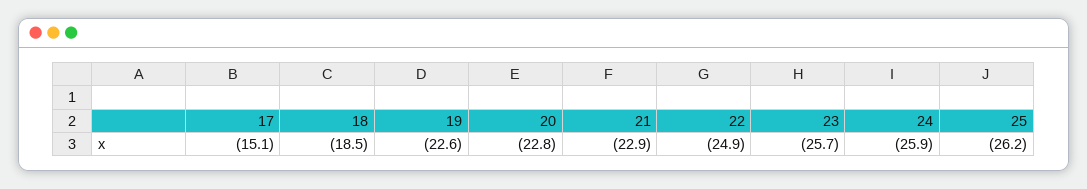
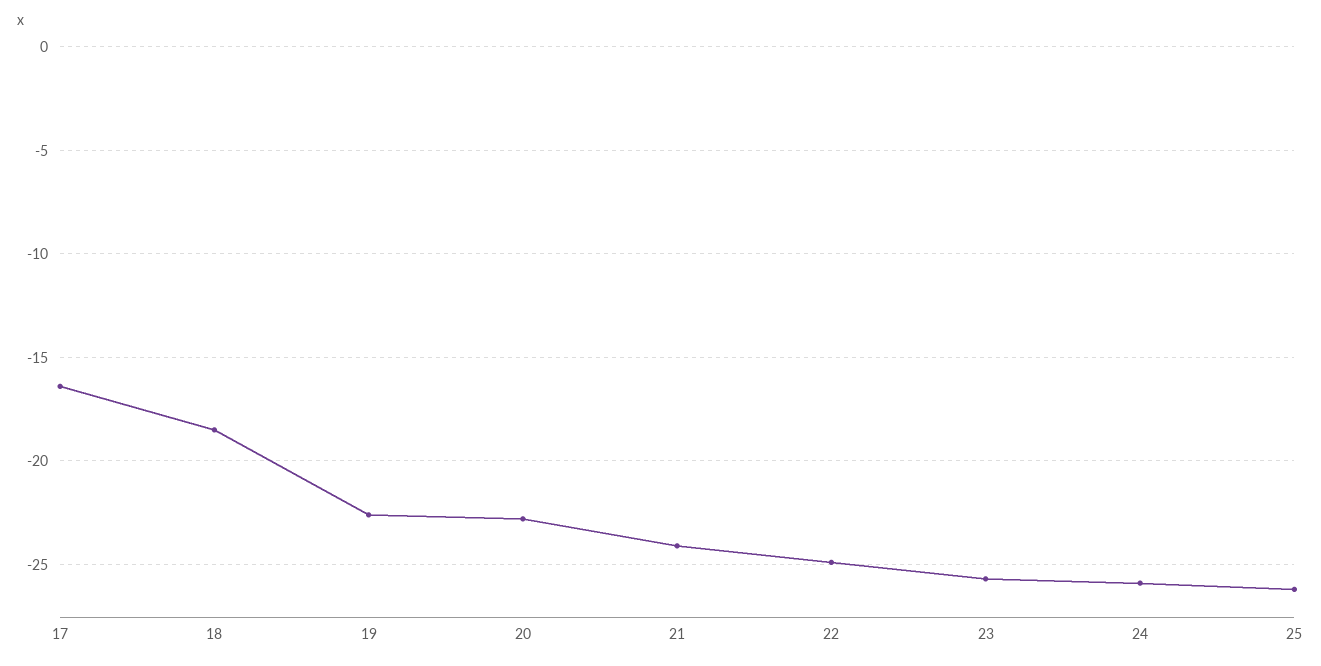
17: -15.1 -> -16.5
21: -22.9 -> -24

